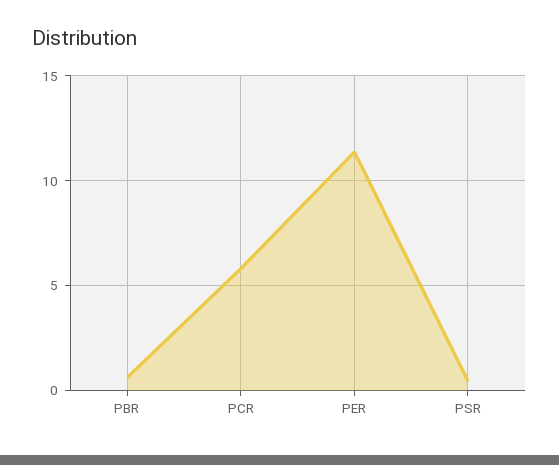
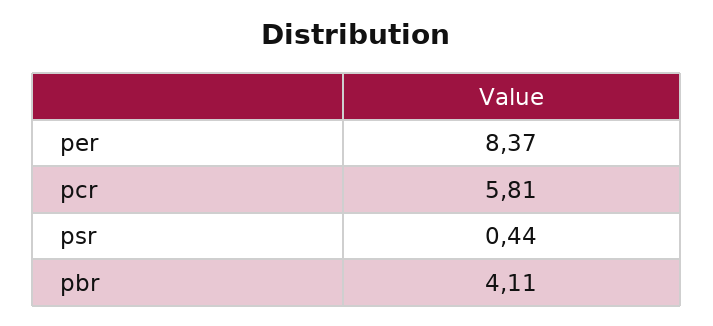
PBR: 0.5 -> 4.11
PER: 11.5 -> 8.37

